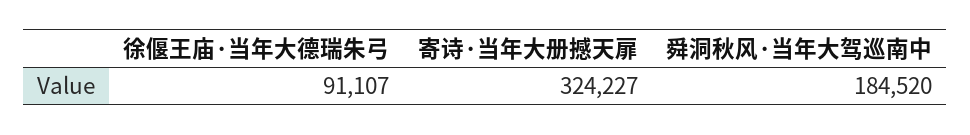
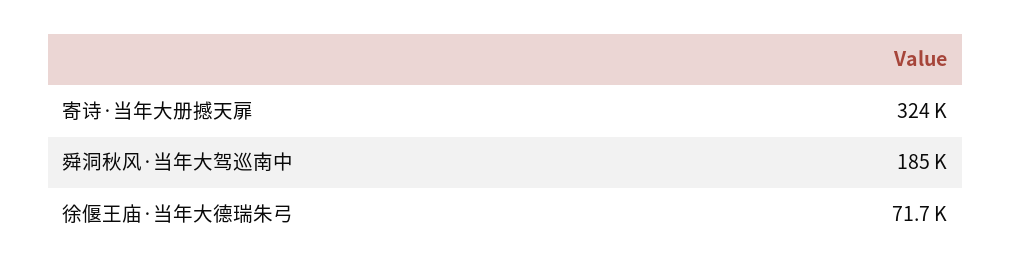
徐偃王庙·当年大德瑞朱弓: 91107 -> 71700

